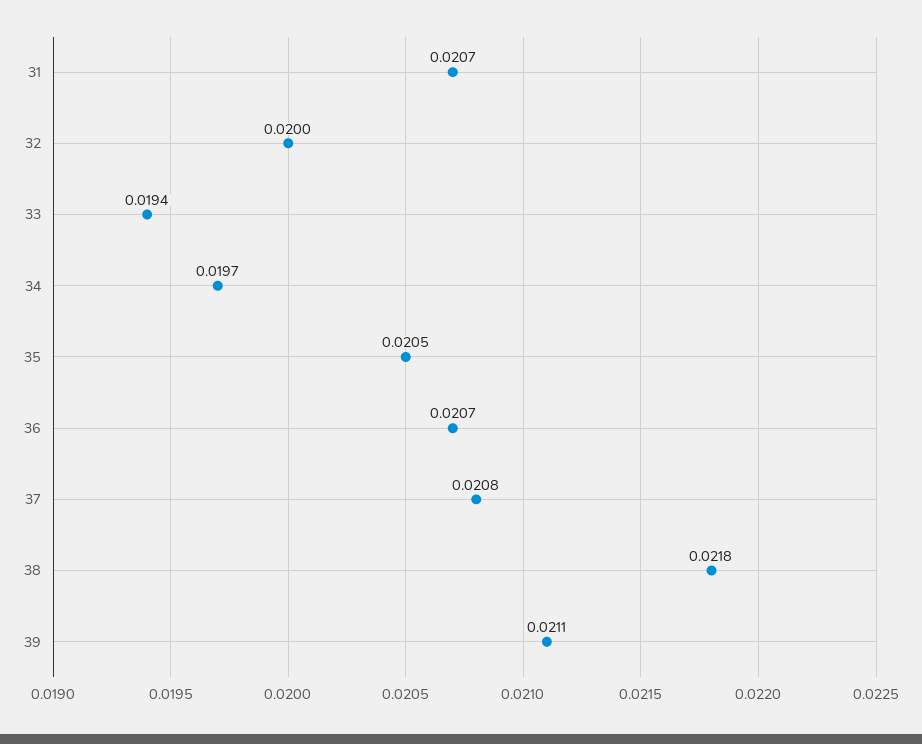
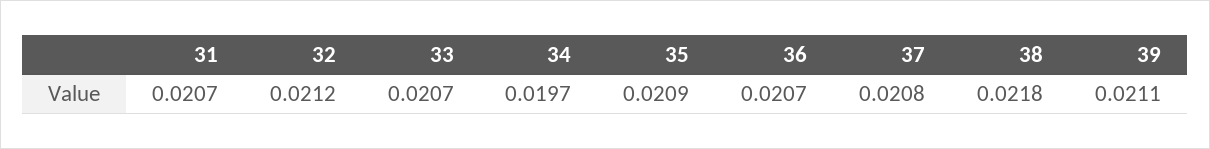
32: 0.02 -> 0.0212
33: 0.0194 -> 0.0207
35: 0.0205 -> 0.0209

